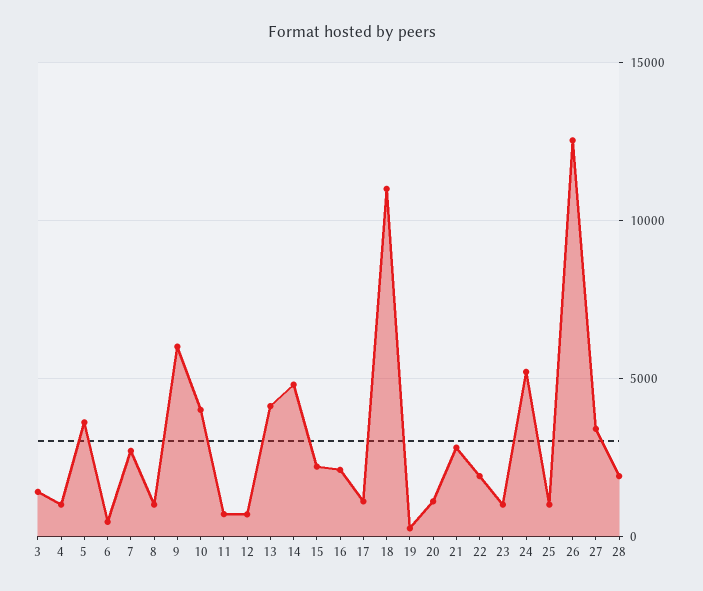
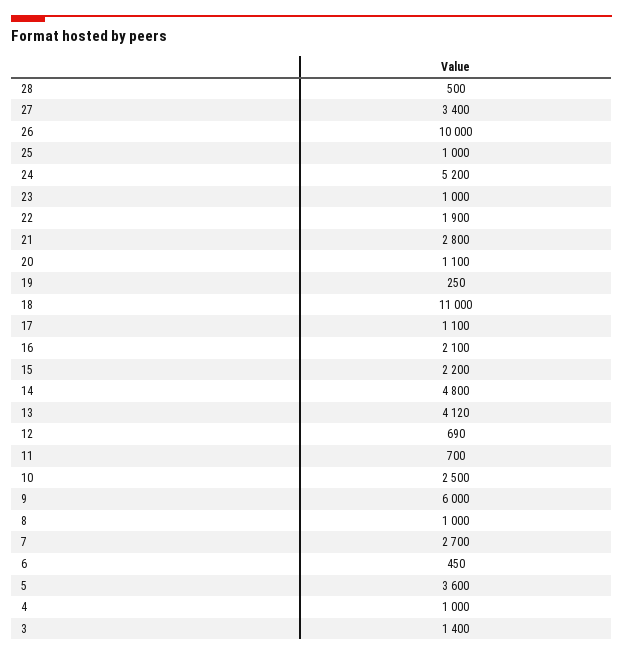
10: 4000 -> 2500
26: 12500 -> 10000
28: 2000 -> 500

